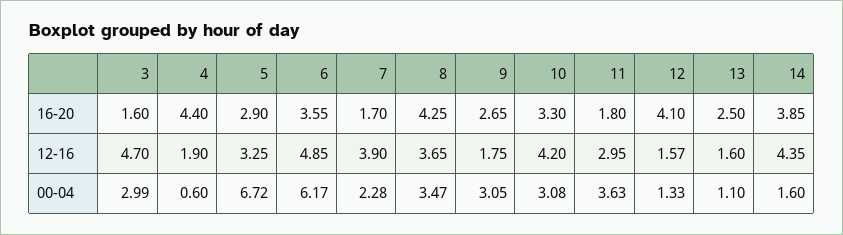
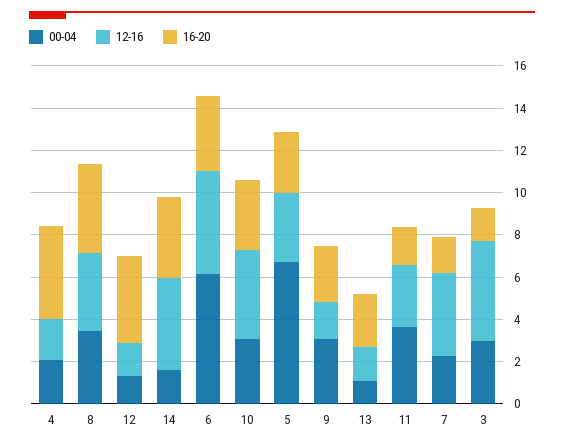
00-04, 4: 0.6 -> 2

